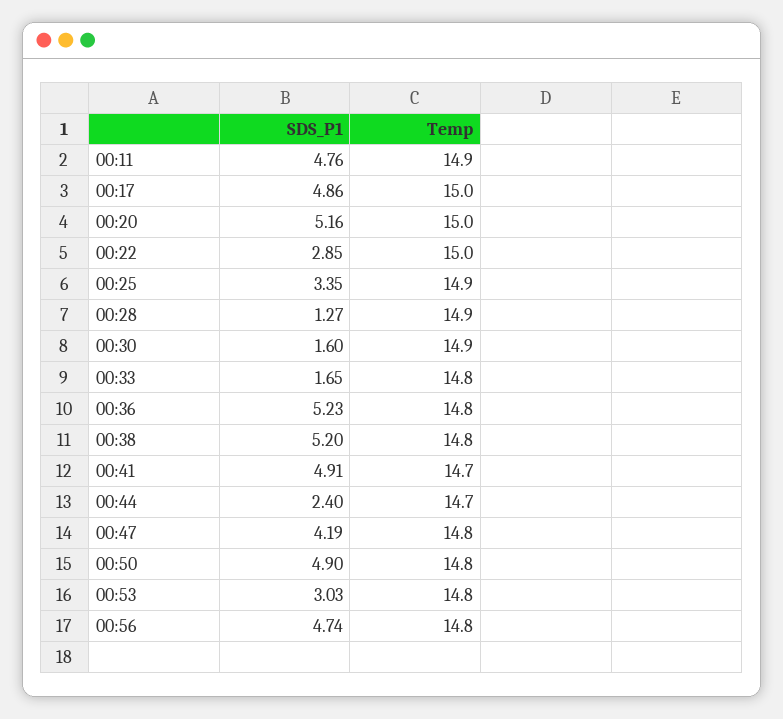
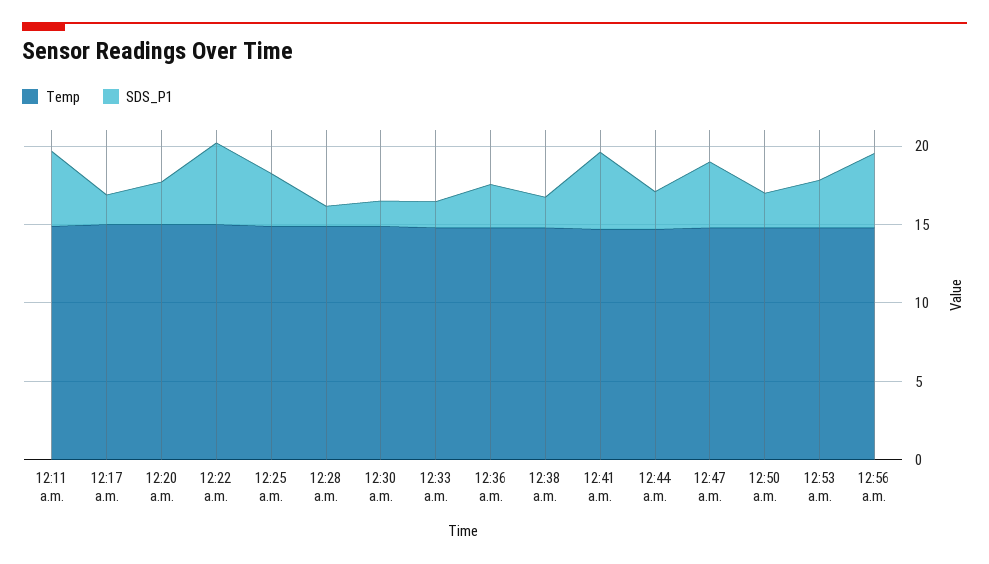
SDS_P1, 00:17: 4.86 -> 2
SDS_P1, 00:20: 5.16 -> 3
SDS_P1, 00:22: 2.85 -> 5
SDS_P1, 00:36: 5.23 -> 3
SDS_P1, 00:38: 5.2 -> 2
SDS_P1, 00:50: 4.9 -> 2

